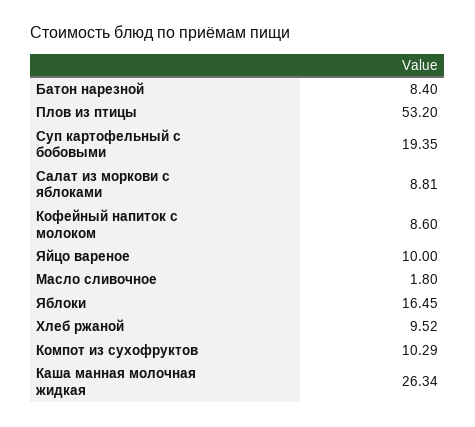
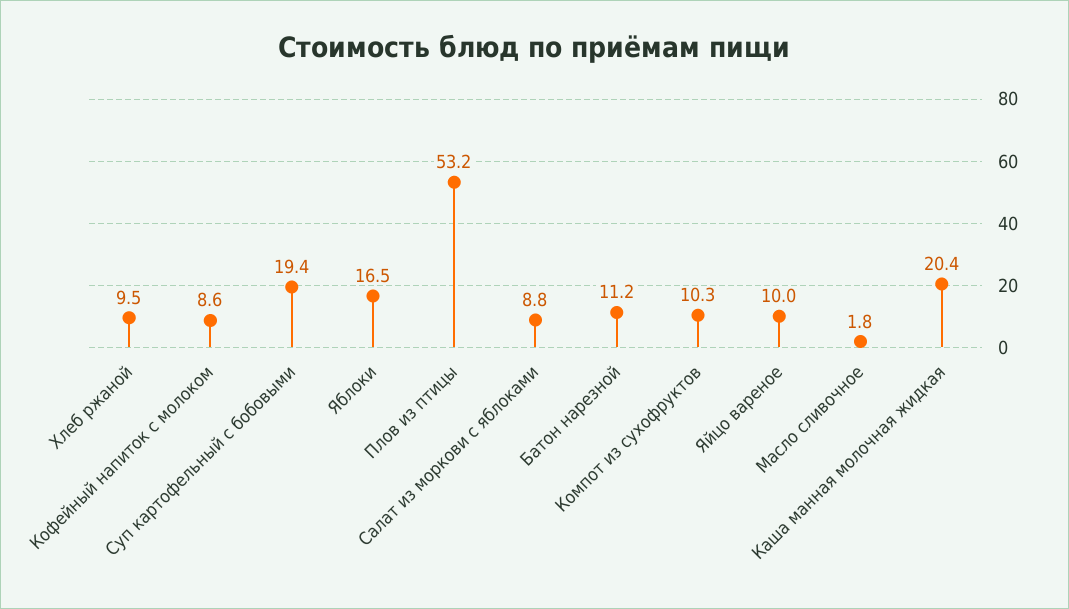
Батон нарезной: 8.4 -> 11.2
Каша манная молочная жидкая: 26.34 -> 20.4

